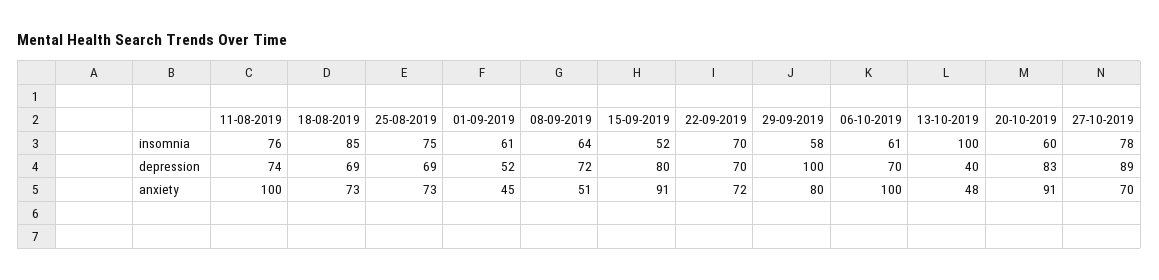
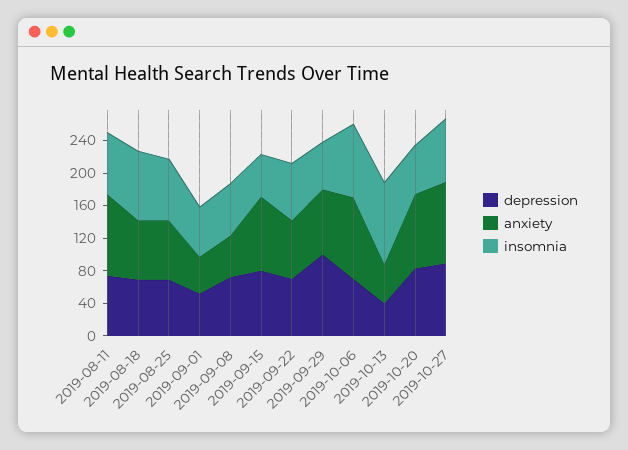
insomnia, 06-10-2019: 61 -> 90
anxiety, 27-10-2019: 70 -> 100

